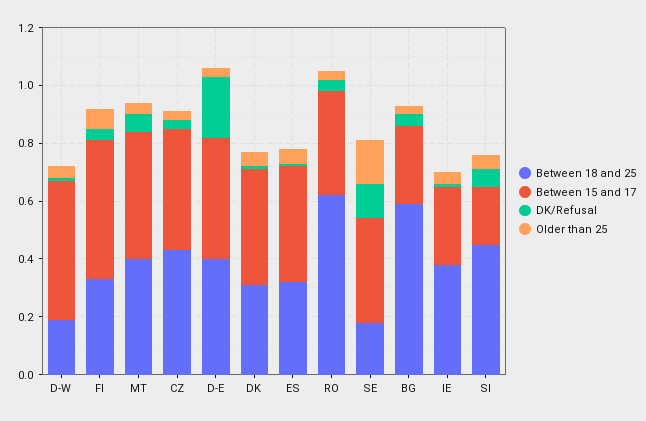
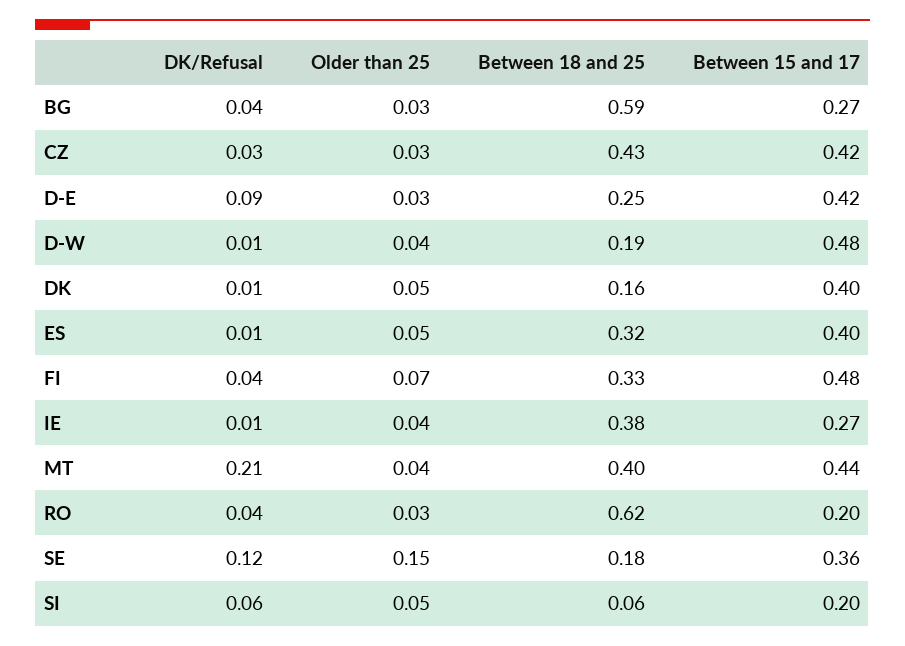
DK/Refusal, MT: 0.05 -> 0.21
Between 18 and 25, D-E: 0.4 -> 0.25
DK/Refusal, D-E: 0.2 -> 0.09
Between 18 and 25, DK: 0.3 -> 0.16
Between 15 and 17, RO: 0.35 -> 0.2
Between 18 and 25, SI: 0.45 -> 0.06

